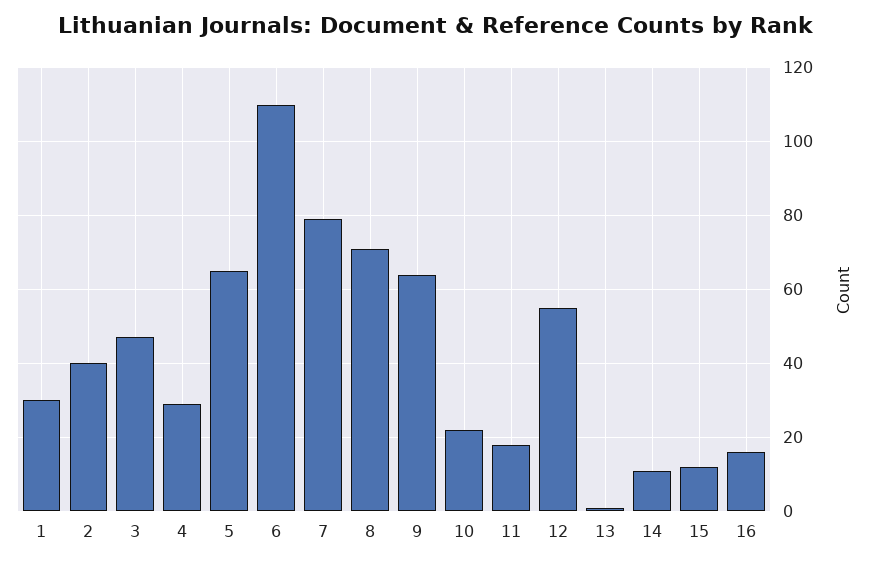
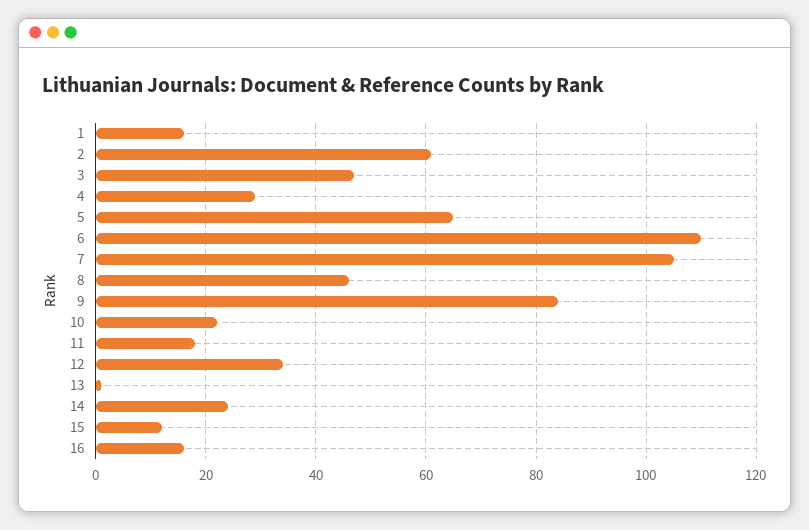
1: 30 -> 15
2: 40 -> 60
7: 80 -> 105
8: 70 -> 45
9: 65 -> 85
12: 55 -> 35
14: 10 -> 25

